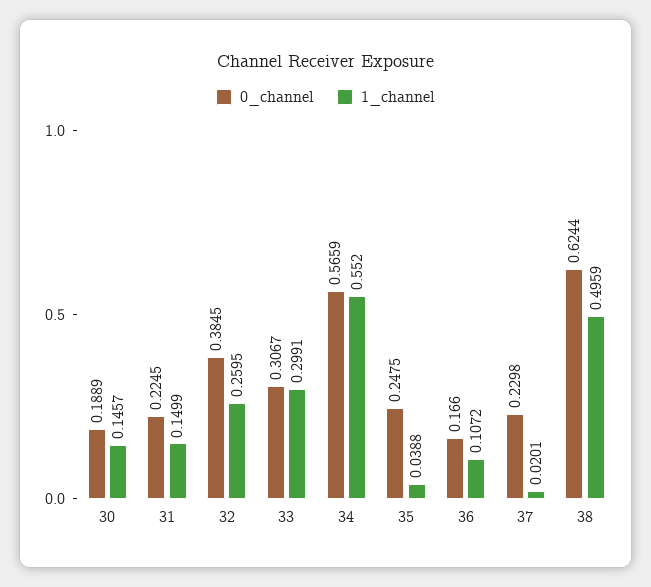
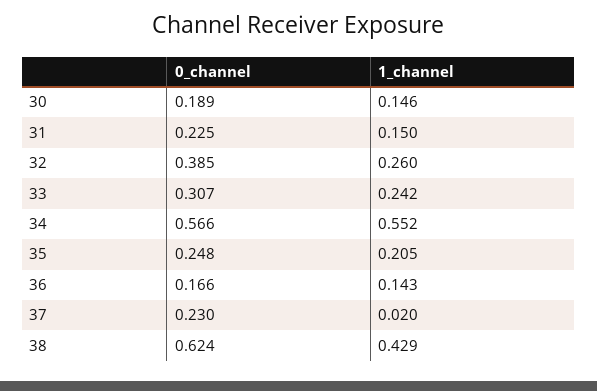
1_channel, 33: 0.2991 -> 0.242
1_channel, 35: 0.0388 -> 0.205
1_channel, 36: 0.1072 -> 0.143
1_channel, 38: 0.4959 -> 0.429

